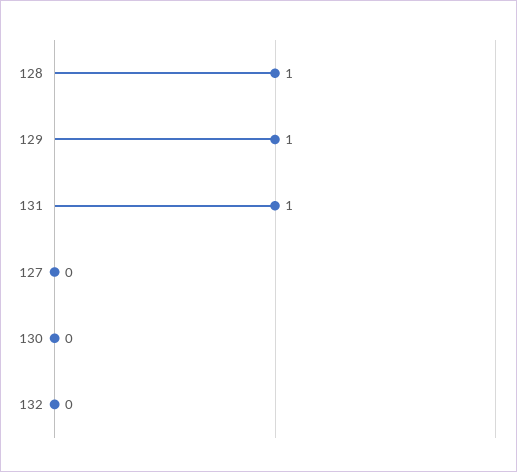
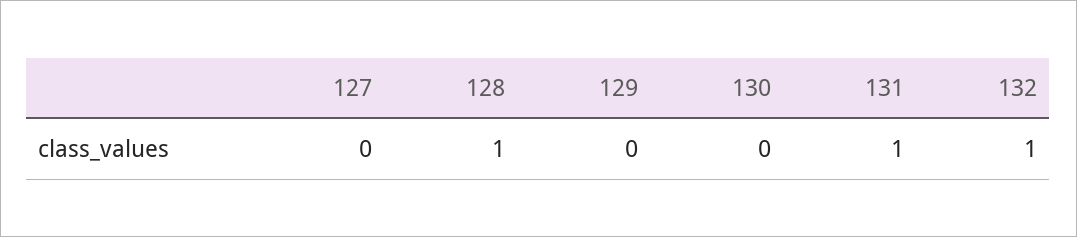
129: 1 -> 0
132: 0 -> 1

